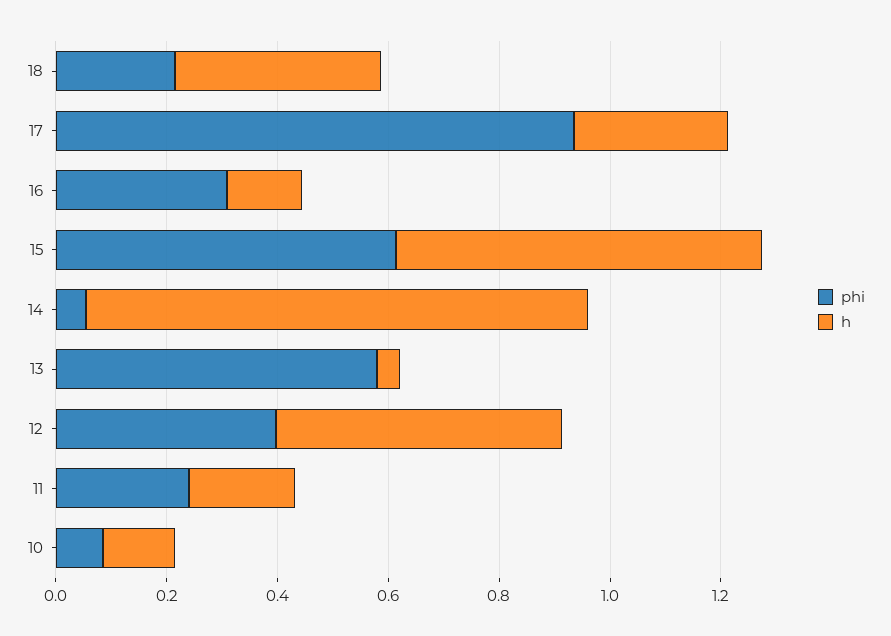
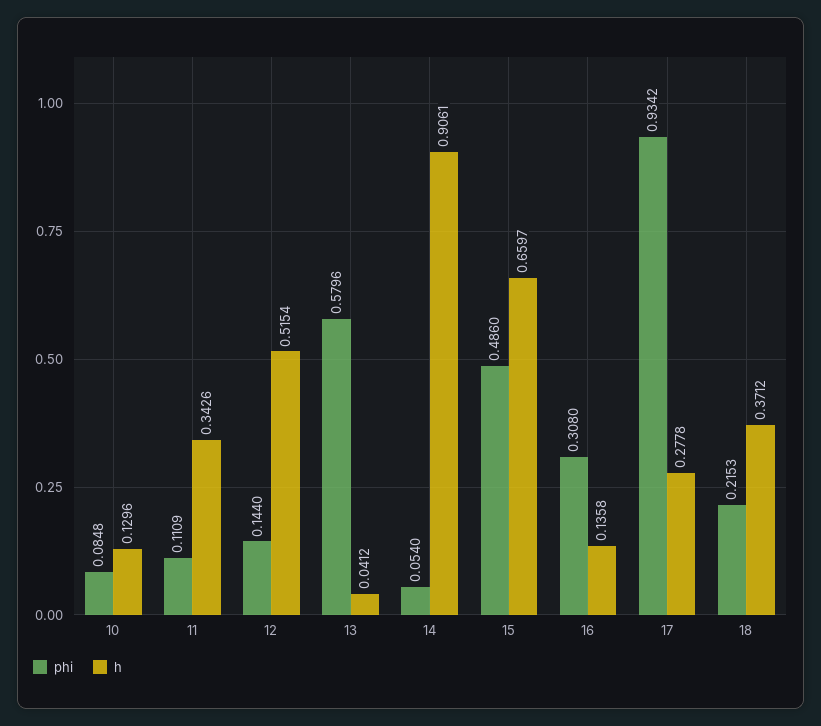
phi, 15: 0.6 -> 0.486
phi, 12: 0.4 -> 0.144
phi, 11: 0.25 -> 0.1109
h, 11: 0.2 -> 0.3426

